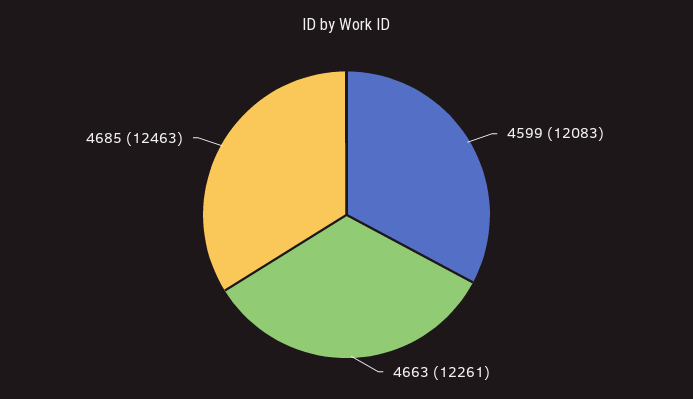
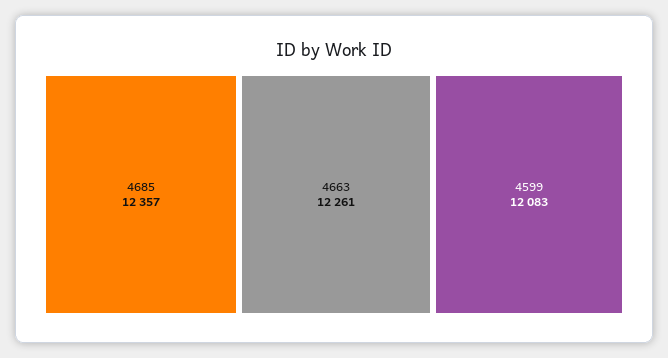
4685: 12463 -> 12357

